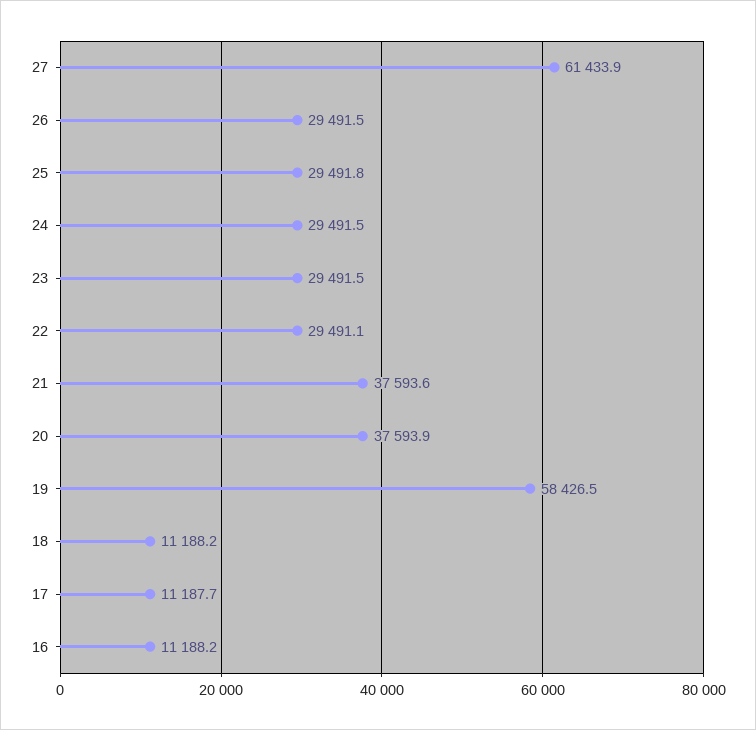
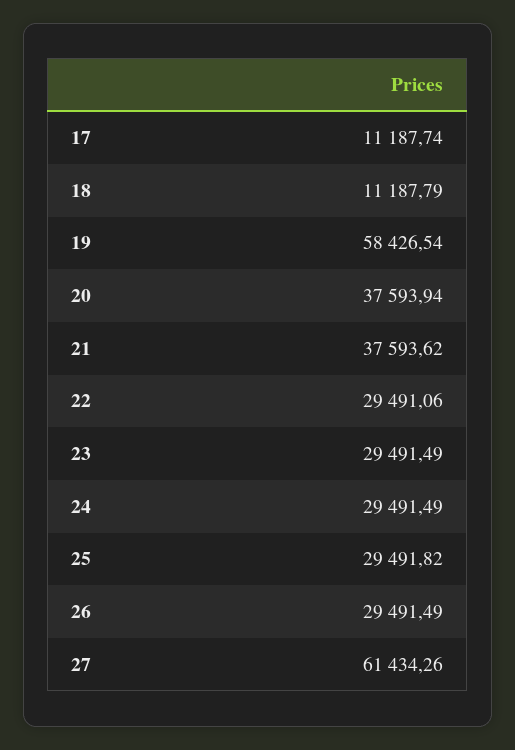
27: 61433.9 -> 61434.26
18: 11188.2 -> 11187.79
16: 11188.2 -> none

